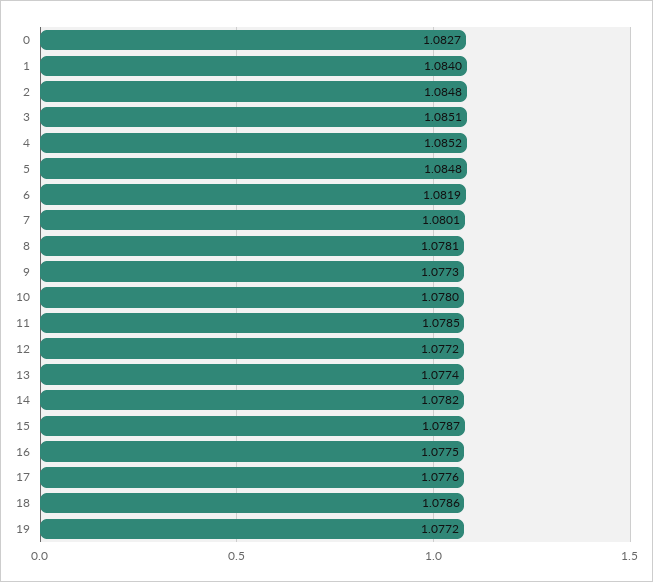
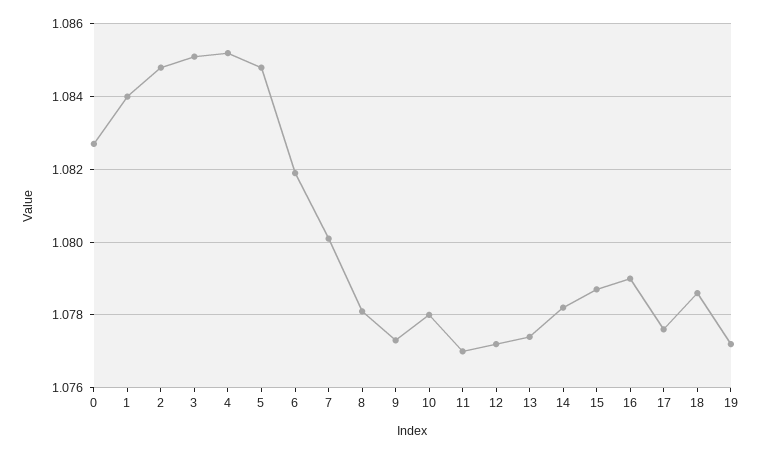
11: 1.0785 -> 1.077
16: 1.0775 -> 1.079

